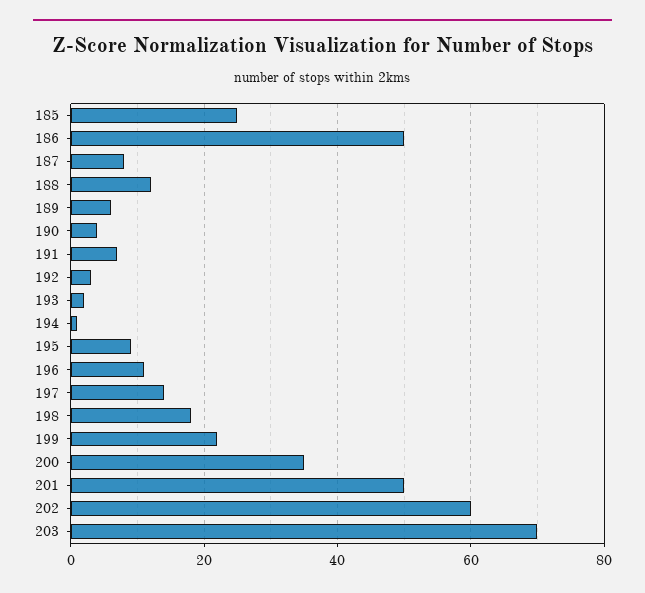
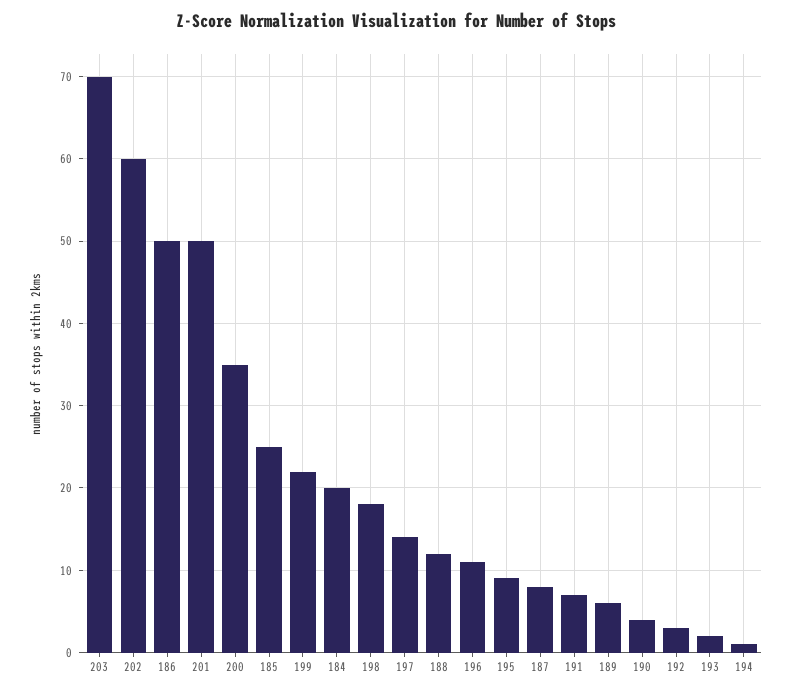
184: none -> 20

